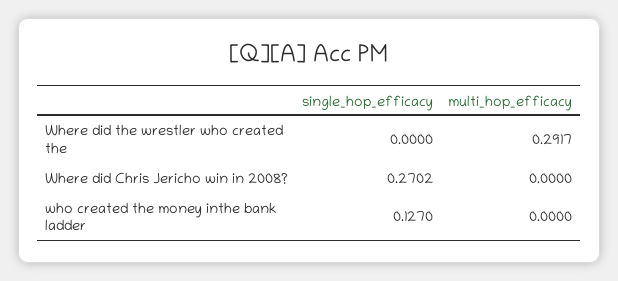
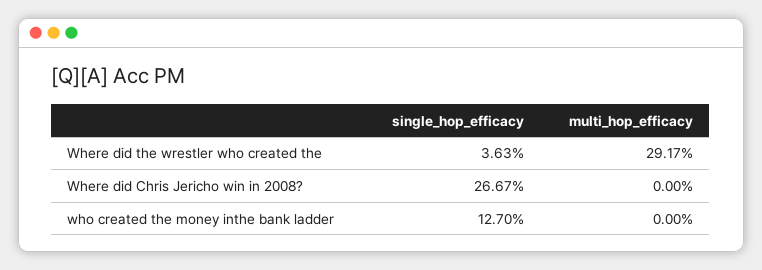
single_hop_efficacy, Where did the wrestler who created the: 0 -> 0.0363
single_hop_efficacy, Where did Chris Jericho win in 2008?: 0.2702 -> 0.2667

